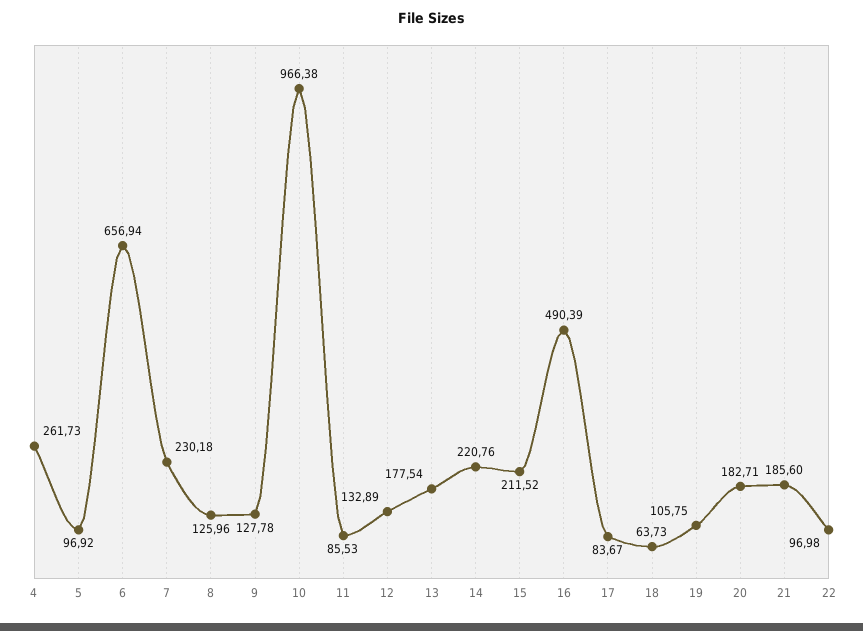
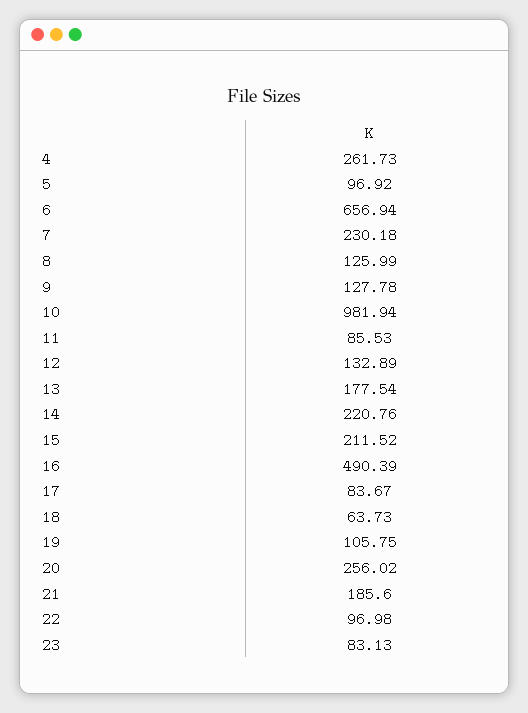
8: 125.96 -> 125.99
10: 966.38 -> 981.94
20: 182.71 -> 256.02
23: none -> 83.13

